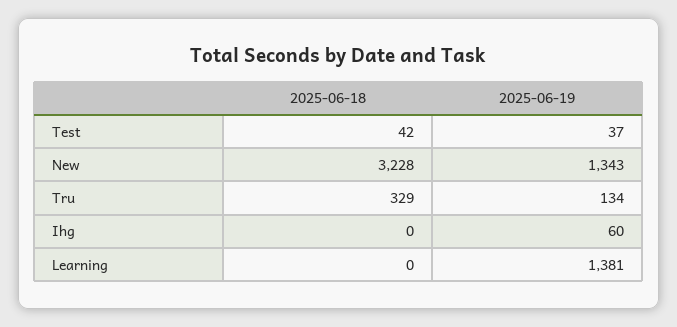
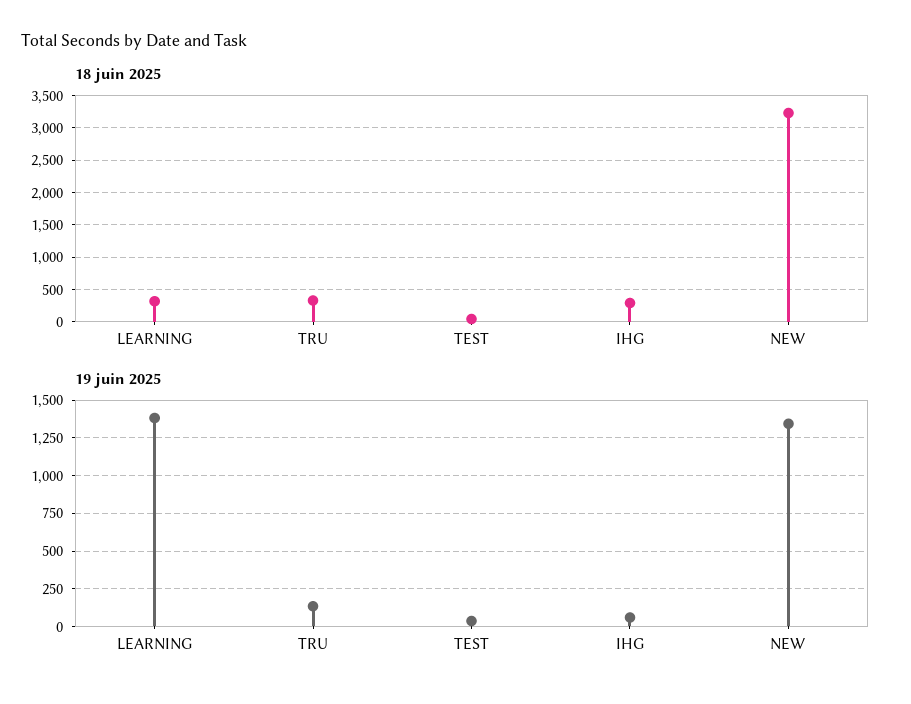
2025-06-18, Ihg: 0 -> 300
2025-06-18, Learning: 0 -> 300

